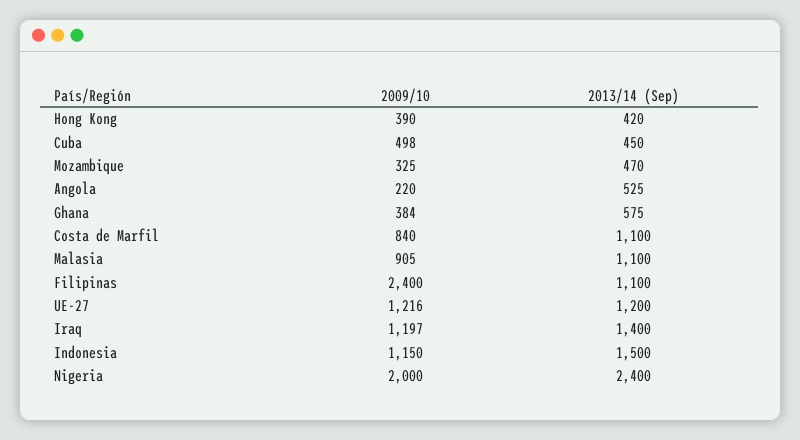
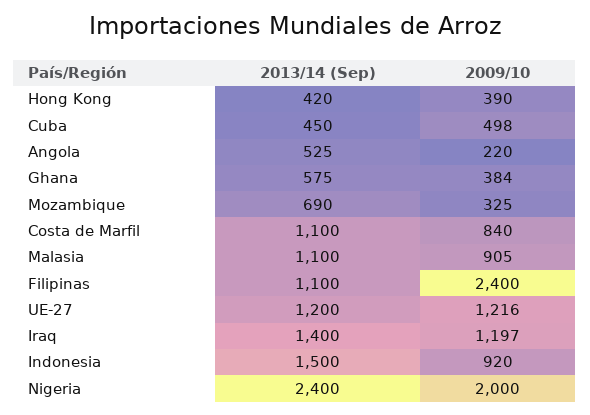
2013/14 (Sep), Mozambique: 470 -> 690
2009/10, Indonesia: 1150 -> 920

